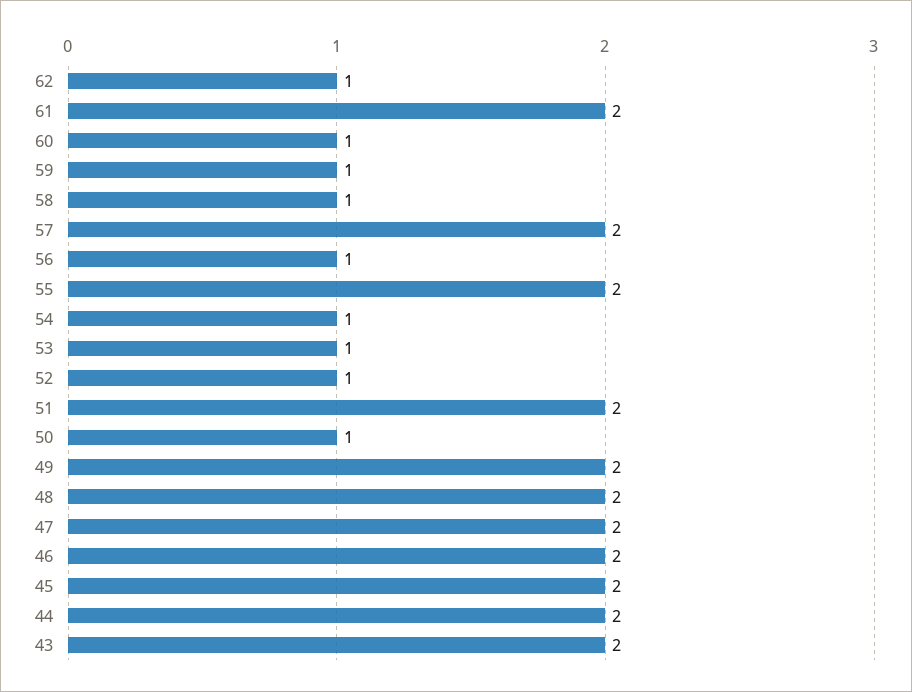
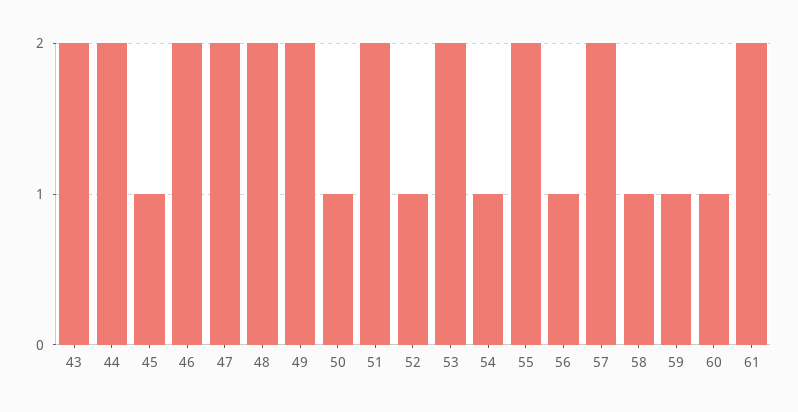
62: 1 -> none
53: 1 -> 2
45: 2 -> 1

